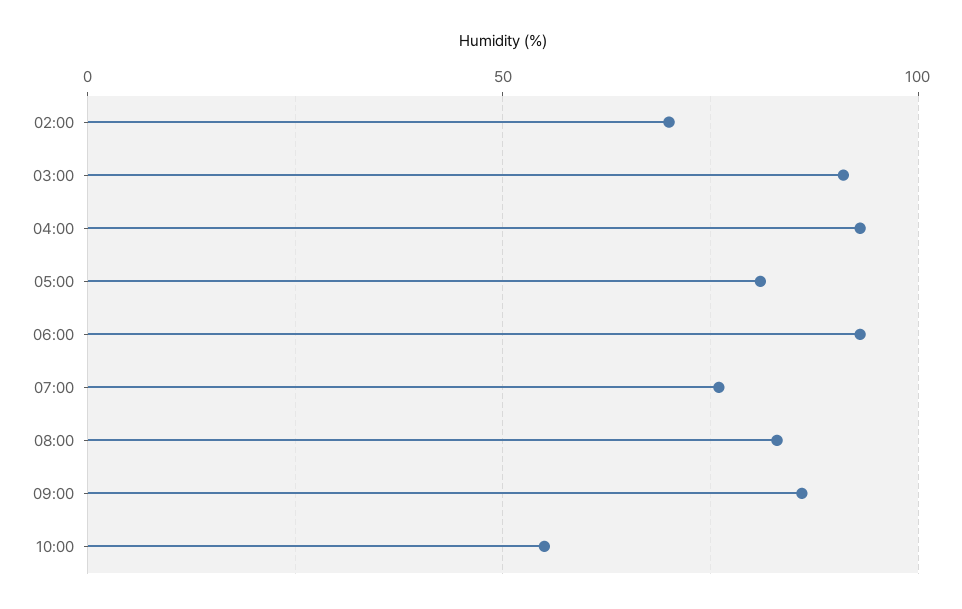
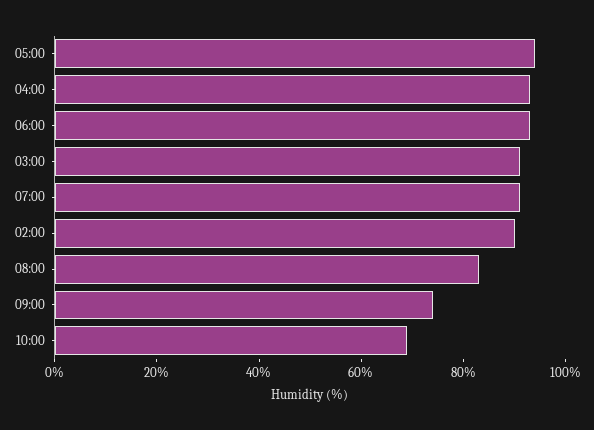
02:00: 70 -> 90
05:00: 80 -> 95
07:00: 75 -> 90
09:00: 85 -> 75
10:00: 55 -> 70

